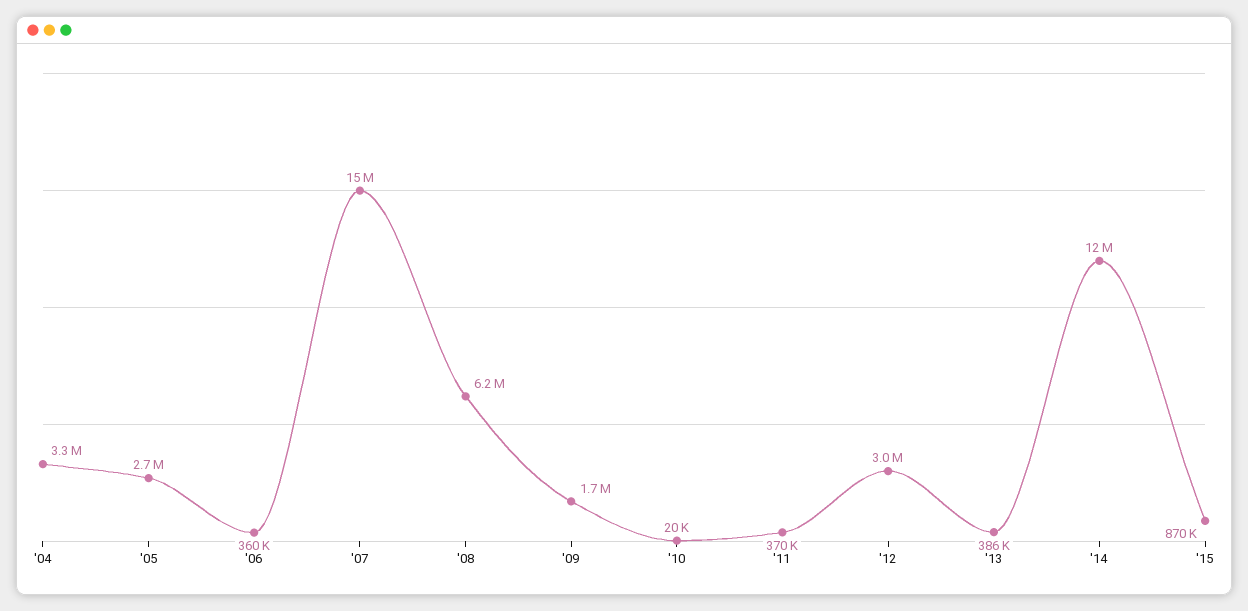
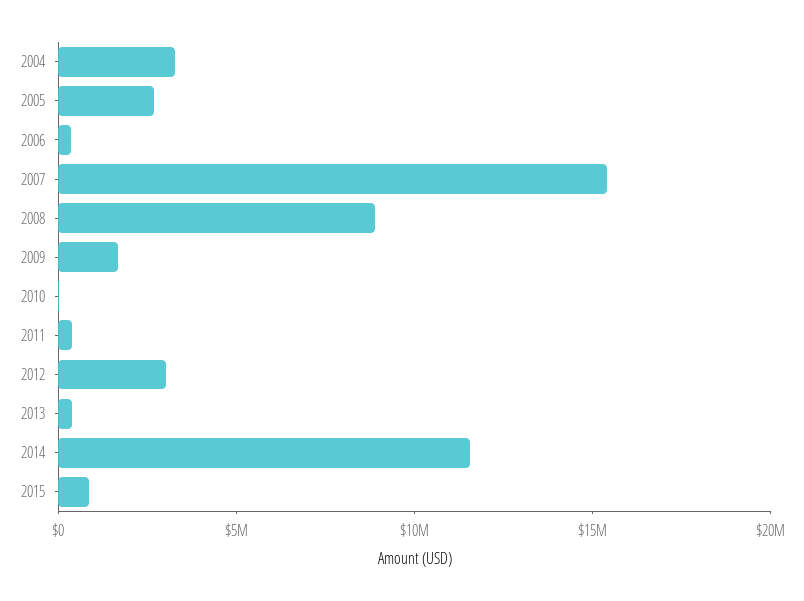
'08: 6200000 -> 9000000

